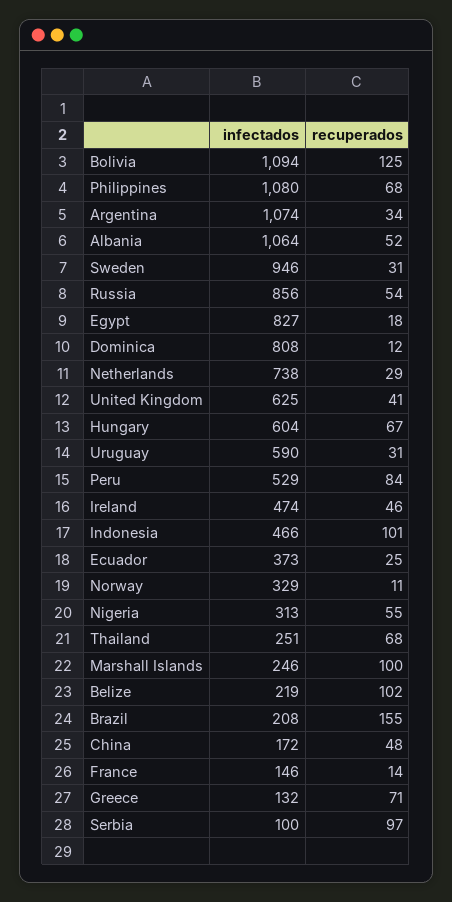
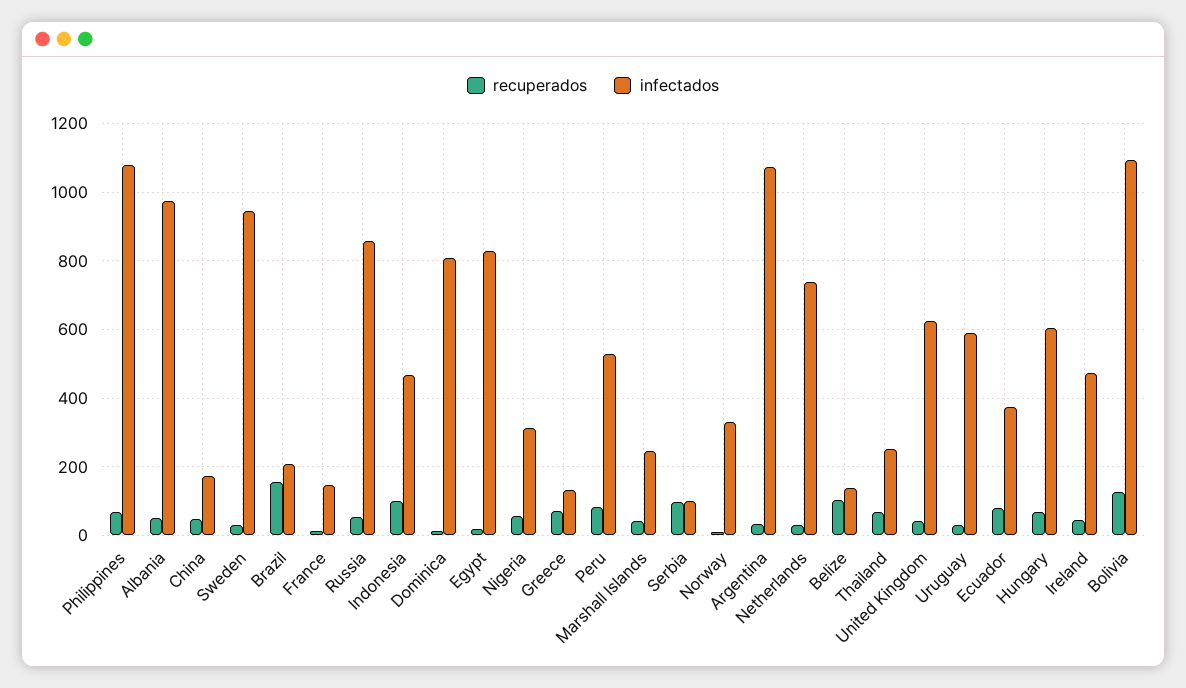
infectados, Albania: 1064 -> 980
recuperados, Ecuador: 25 -> 80
recuperados, Marshall Islands: 100 -> 40
infectados, Belize: 219 -> 140

